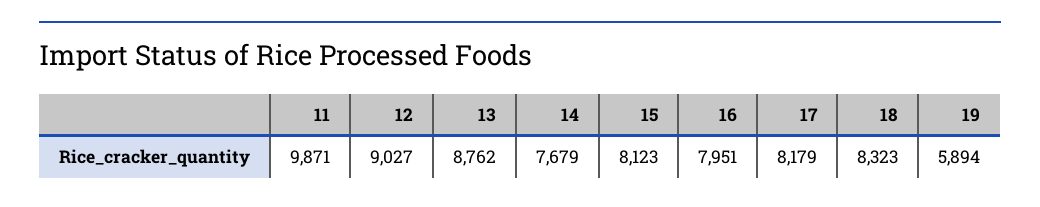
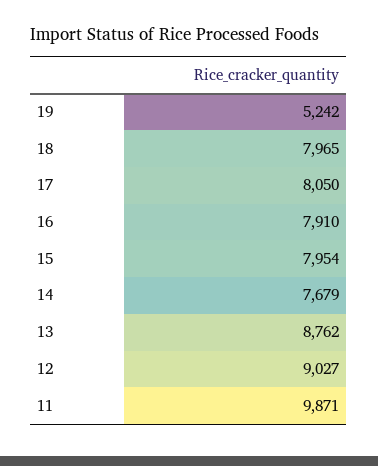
15: 8123 -> 7954
16: 7951 -> 7910
17: 8179 -> 8050
18: 8323 -> 7965
19: 5894 -> 5242

